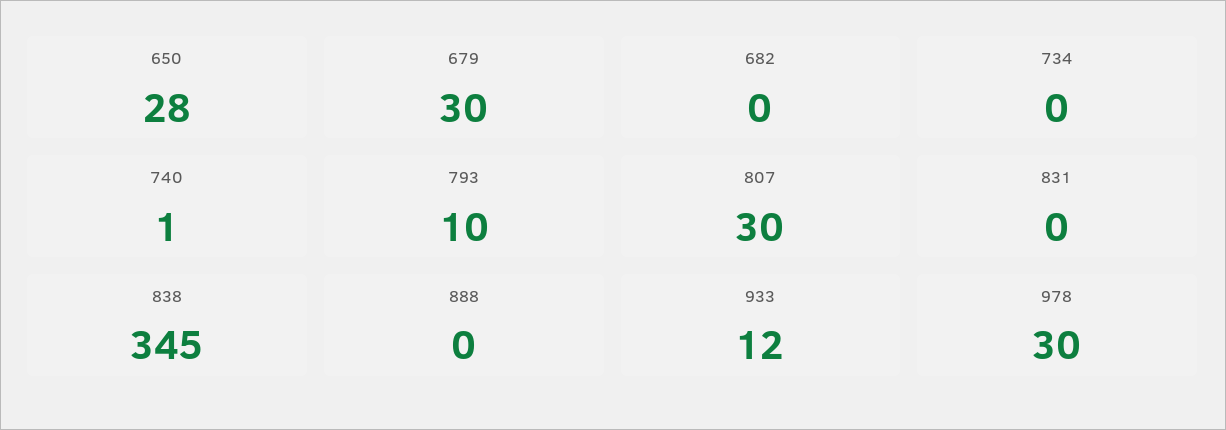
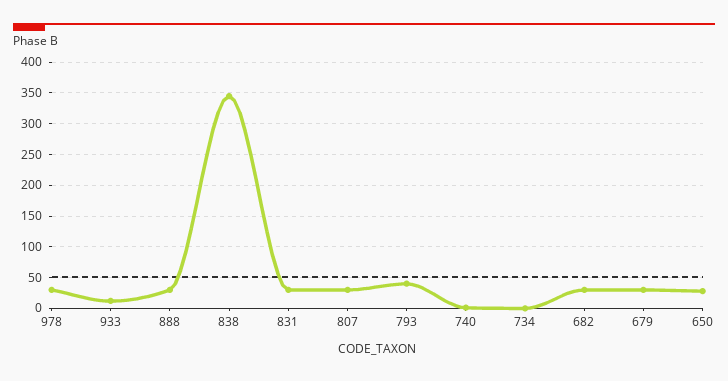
682: 0 -> 30
793: 10 -> 40
831: 0 -> 30
888: 0 -> 30

